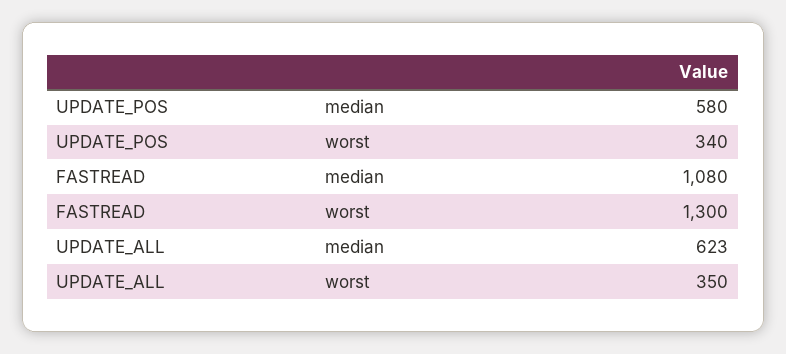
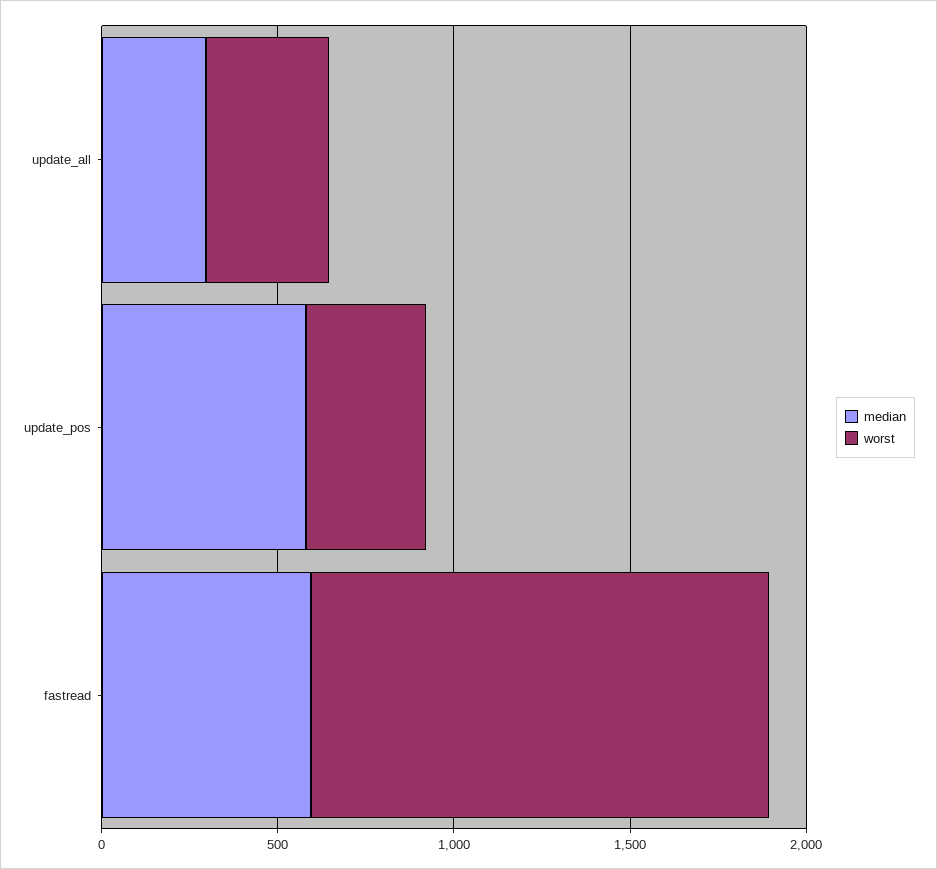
median, FASTREAD: 1080 -> 600
median, UPDATE_ALL: 623 -> 300

